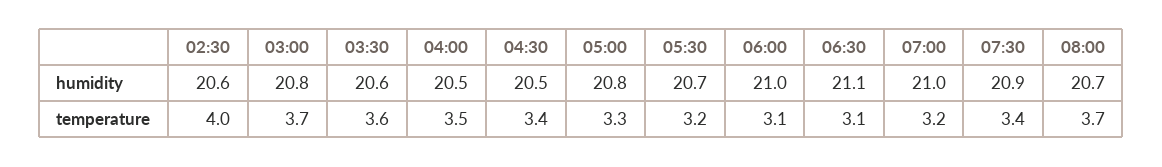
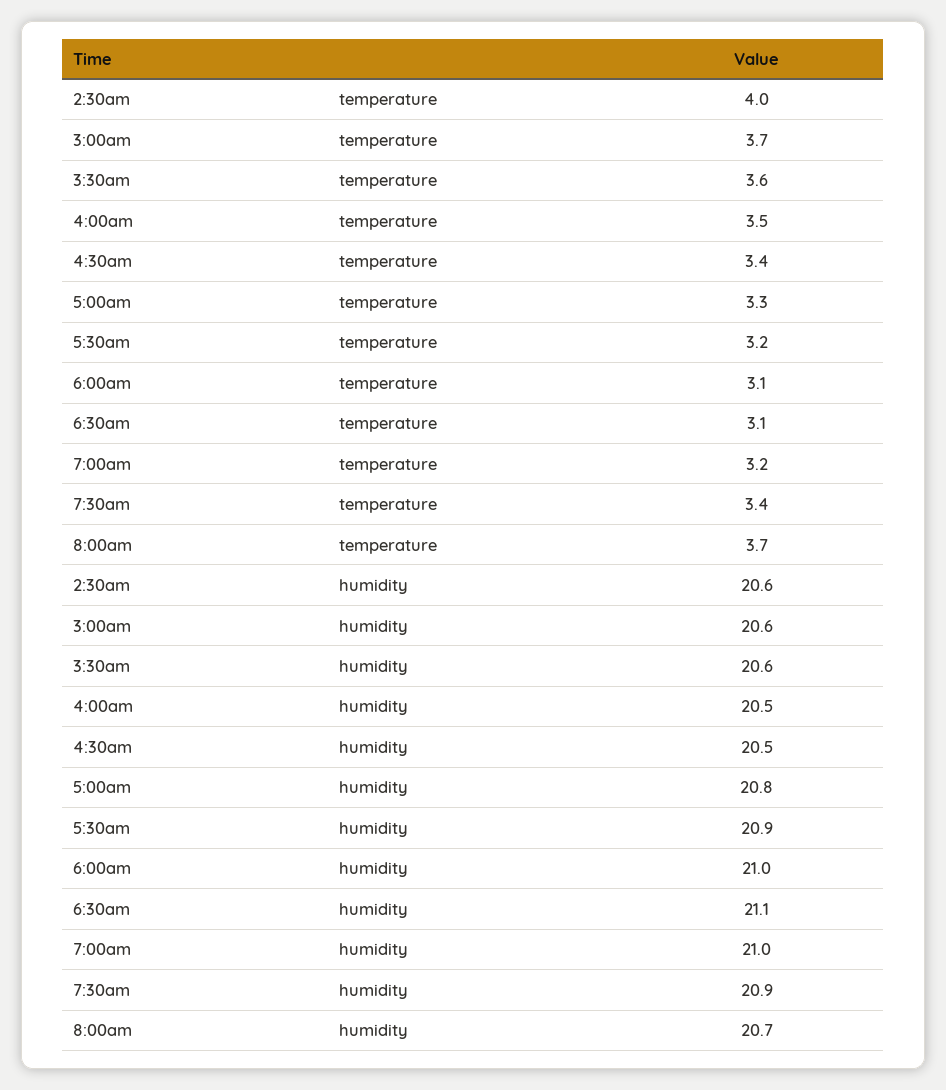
03:00, humidity: 20.8 -> 20.6
05:30, humidity: 20.7 -> 20.9

